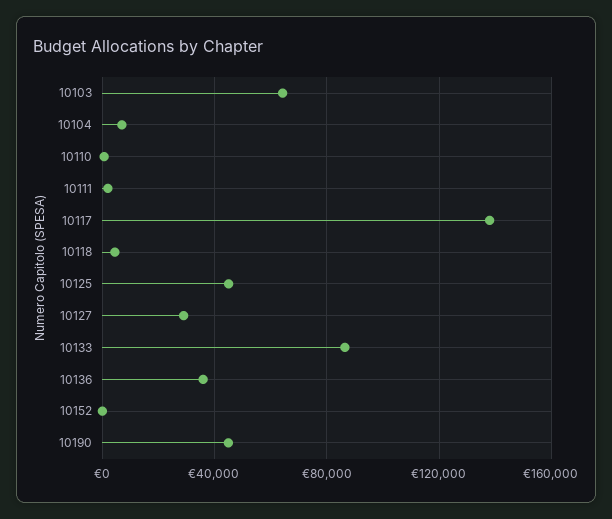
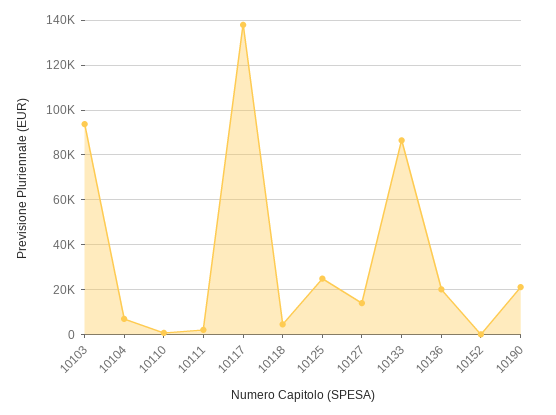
10103: 65000 -> 95000
10125: 45000 -> 25000
10127: 30000 -> 15000
10136: 35000 -> 20000
10190: 45000 -> 20000

